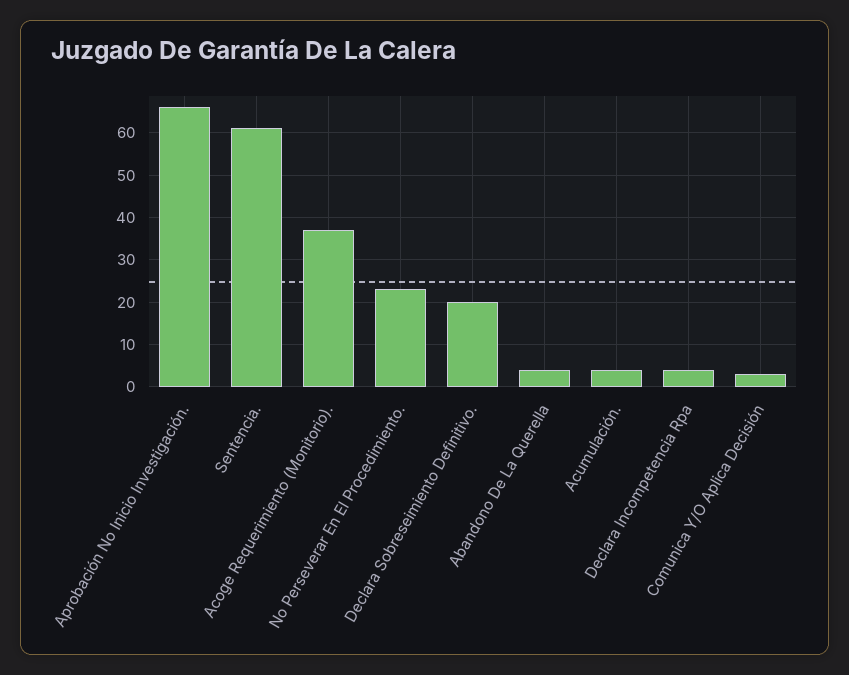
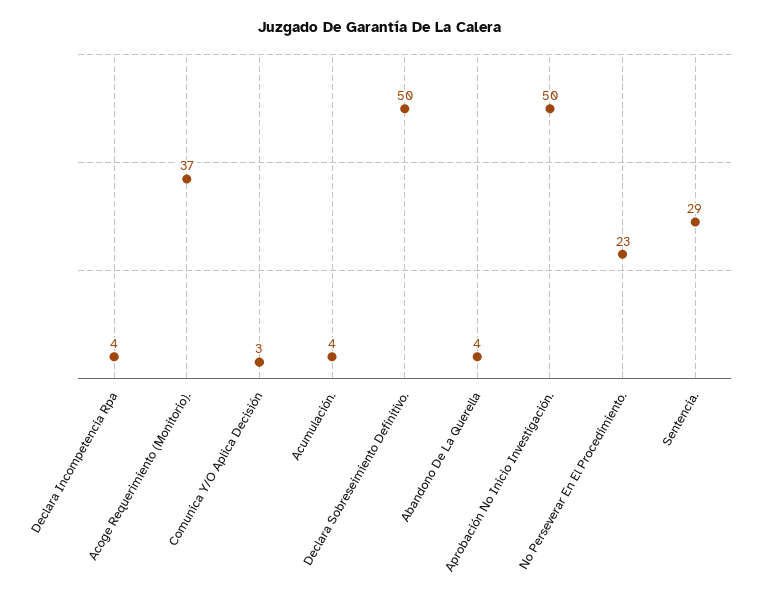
Aprobación No Inicio Investigación.: 65 -> 50
Sentencia.: 60 -> 29
Declara Sobreseimiento Definitivo.: 20 -> 50

